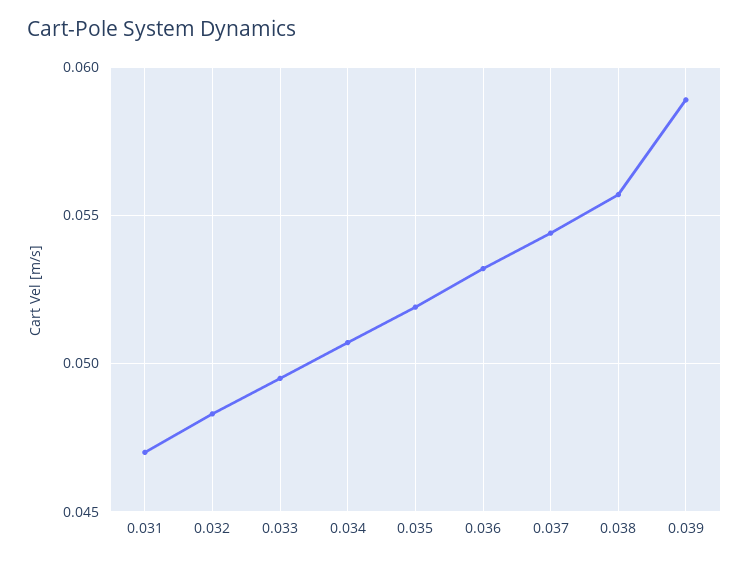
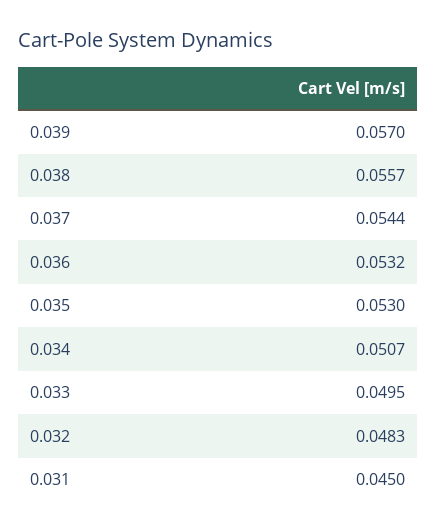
0.031: 0.047 -> 0.045
0.035: 0.052 -> 0.053
0.039: 0.059 -> 0.057

